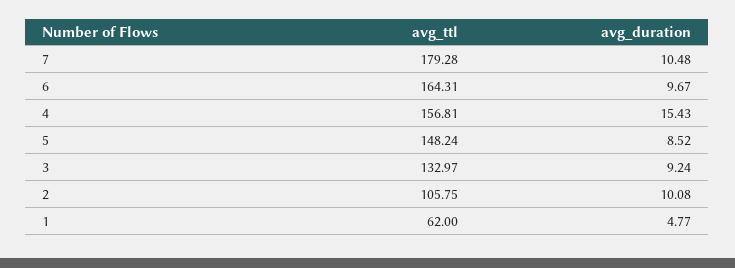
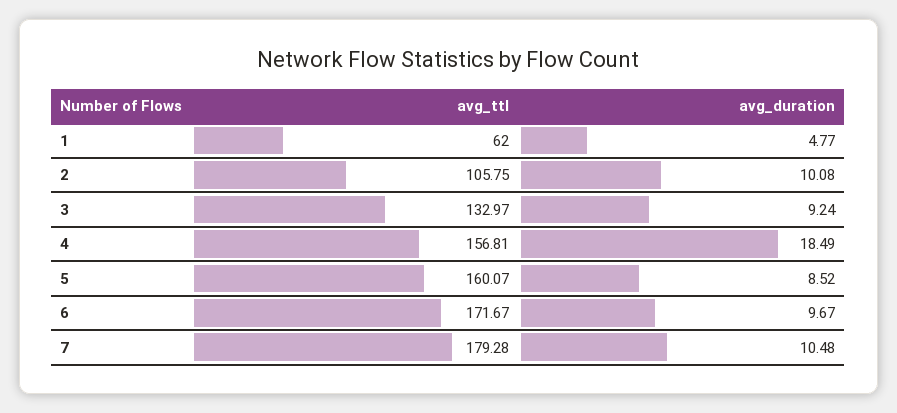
avg_ttl, 6: 164.31 -> 171.67
avg_duration, 4: 15.43 -> 18.49
avg_ttl, 5: 148.24 -> 160.07

